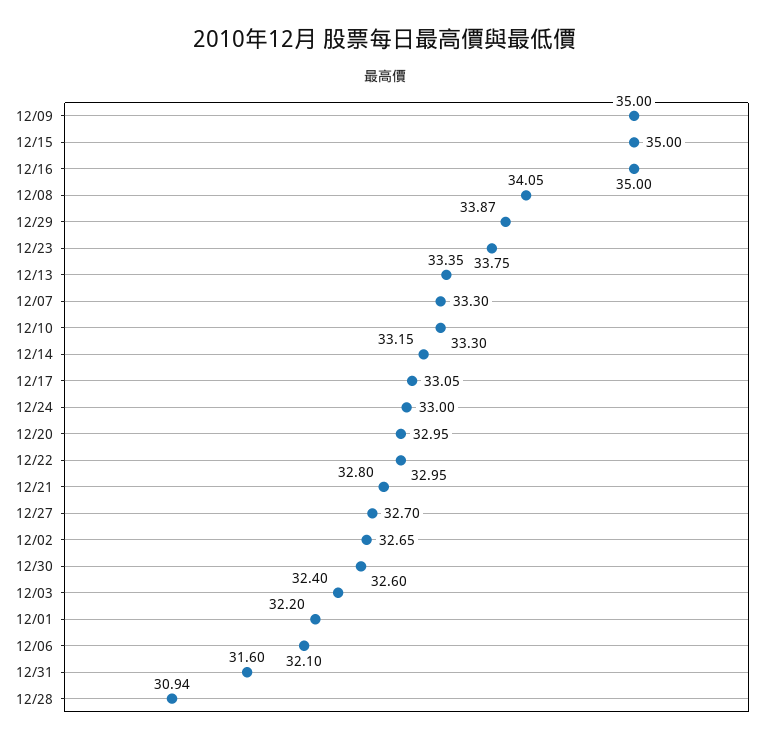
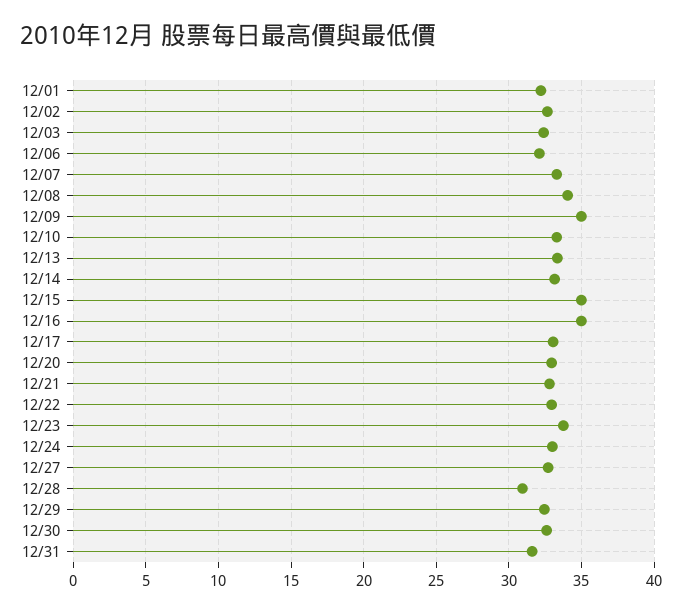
12/29: 33.87 -> 32.5

